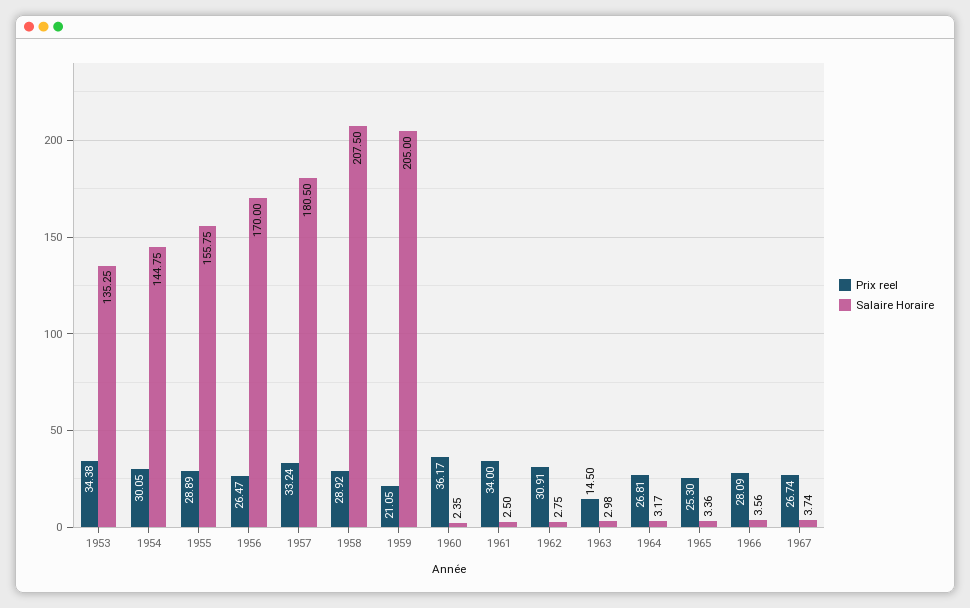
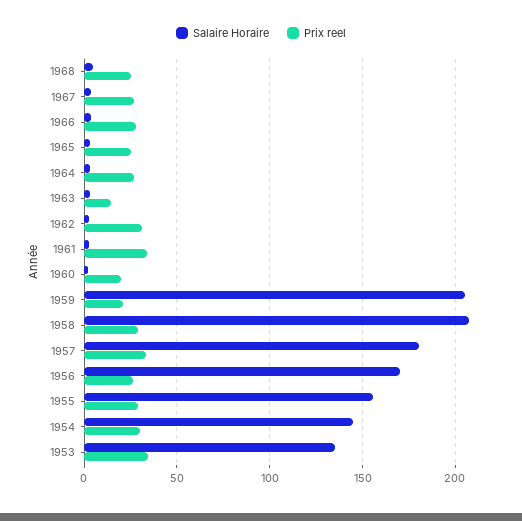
Prix reel, 1960: 36.17 -> 20
Salaire Horaire, 1968: none -> 5
Prix reel, 1968: none -> 25

